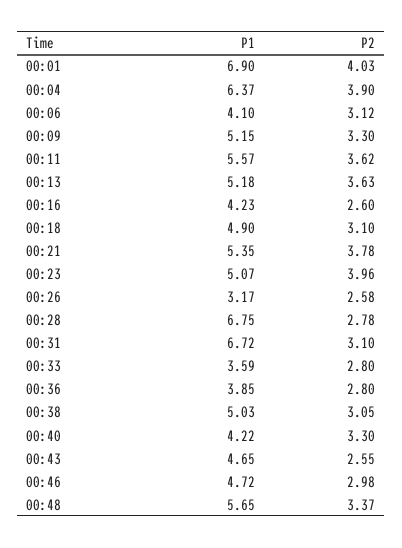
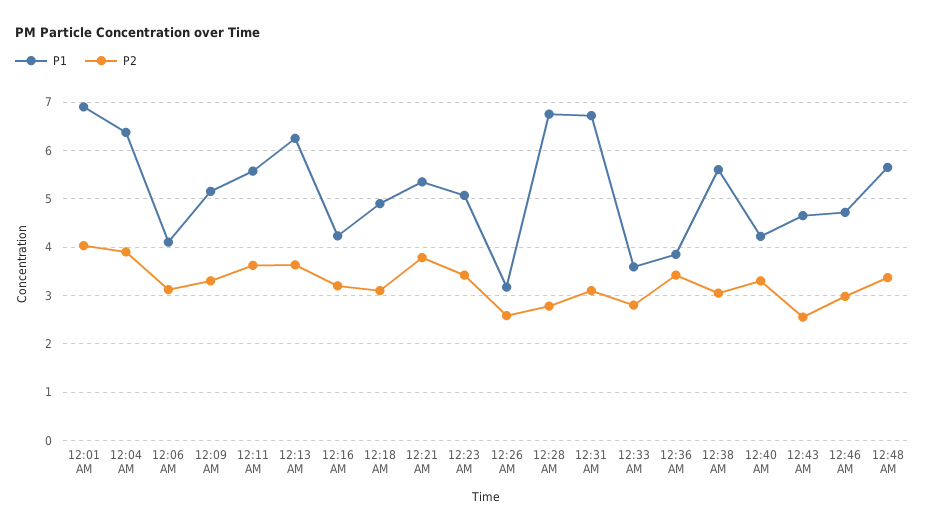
P1, 00:13: 5.18 -> 6.2
P2, 00:16: 2.6 -> 3.2
P2, 00:23: 3.96 -> 3.4
P2, 00:36: 2.8 -> 3.4
P1, 00:38: 5.03 -> 5.6

